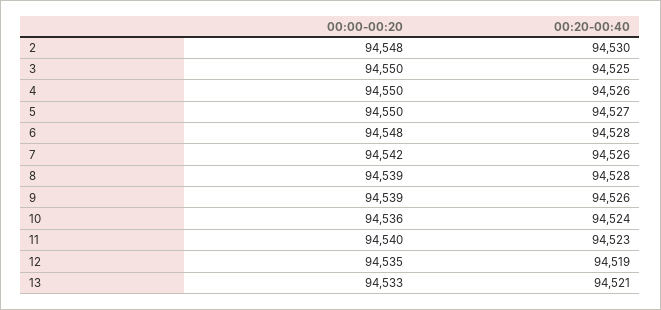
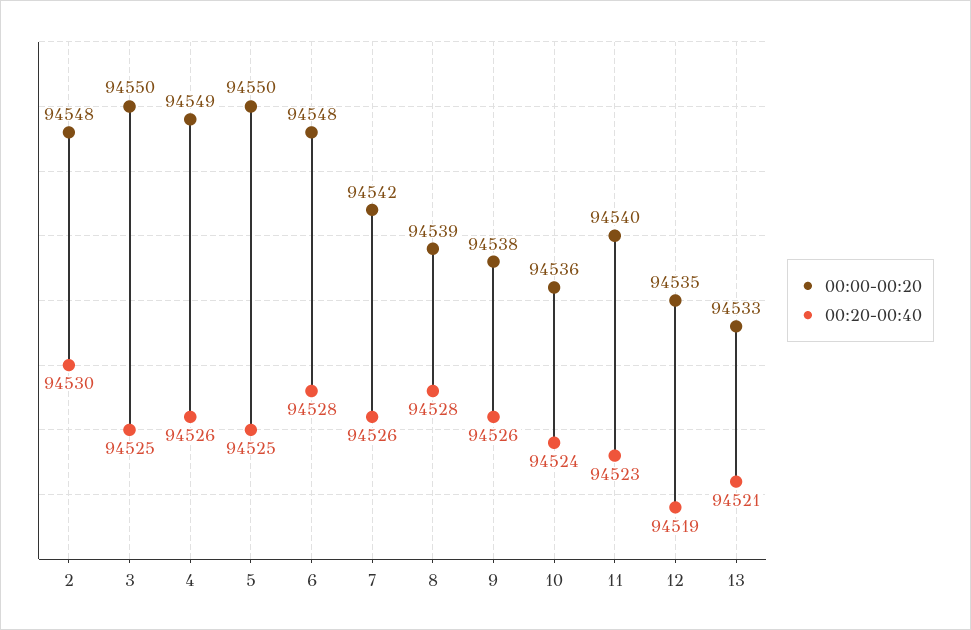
00:00-00:20, 4: 94550 -> 94549
00:20-00:40, 5: 94527 -> 94525
00:00-00:20, 9: 94539 -> 94538

